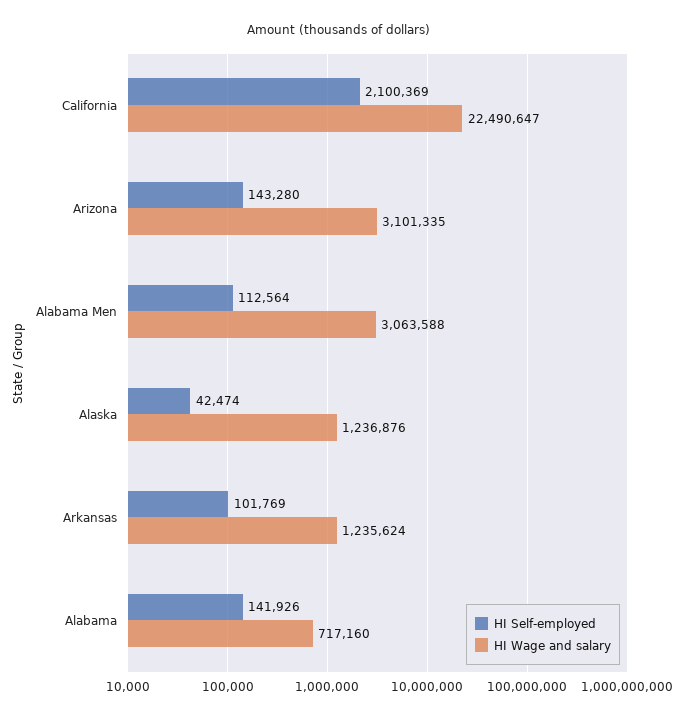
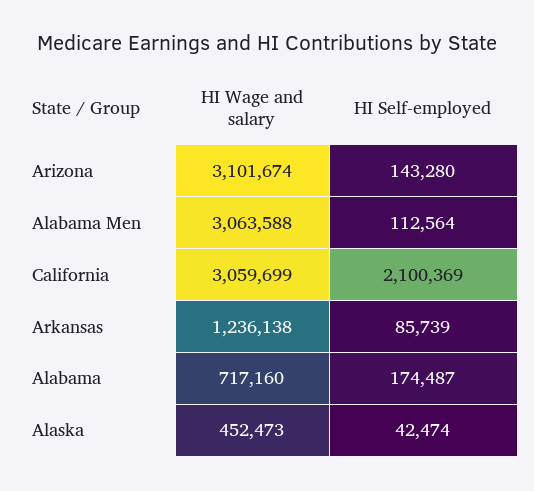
HI Wage and salary, California: 22490647 -> 3059699
HI Wage and salary, Arizona: 3101335 -> 3101674
HI Wage and salary, Alaska: 1236876 -> 452473
HI Self-employed, Arkansas: 101769 -> 85739
HI Wage and salary, Arkansas: 1235624 -> 1236138
HI Self-employed, Alabama: 141926 -> 174487

